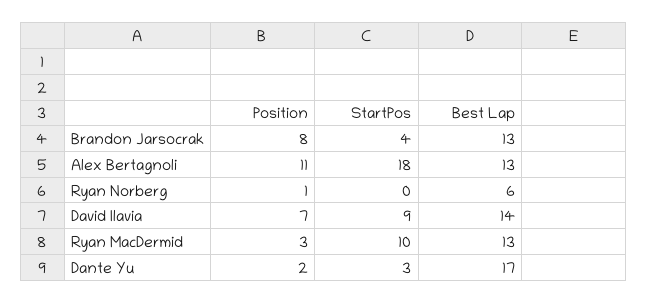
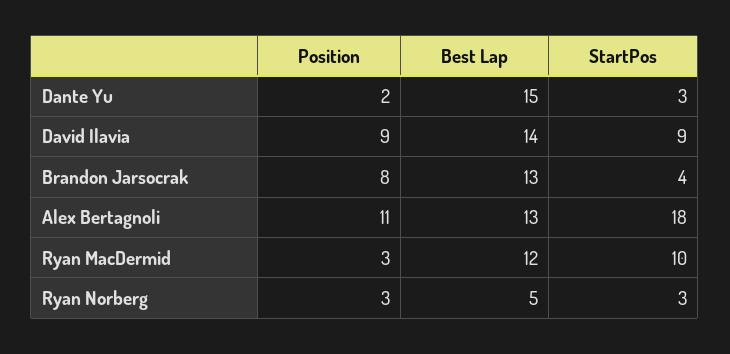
Position, Ryan Norberg: 1 -> 3
StartPos, Ryan Norberg: 0 -> 3
Best Lap, Ryan Norberg: 6 -> 5
Position, David Ilavia: 7 -> 9
Best Lap, Ryan MacDermid: 13 -> 12
Best Lap, Dante Yu: 17 -> 15

